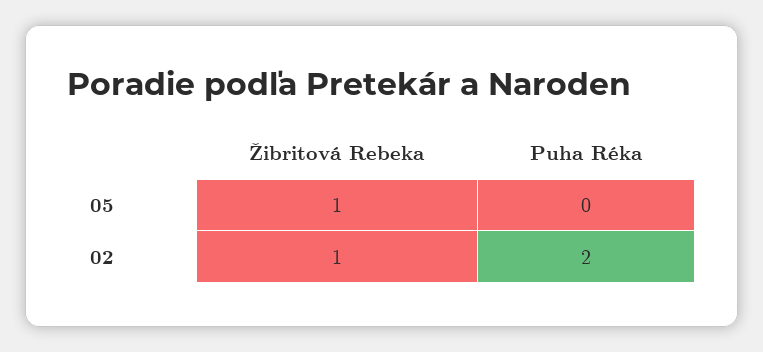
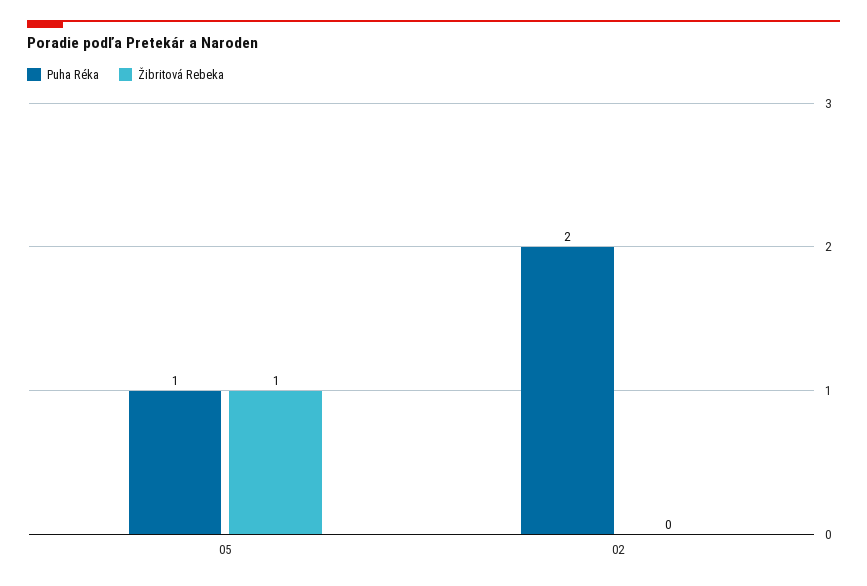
Puha Réka, 05: 0 -> 1
Žibritová Rebeka, 02: 1 -> 0

